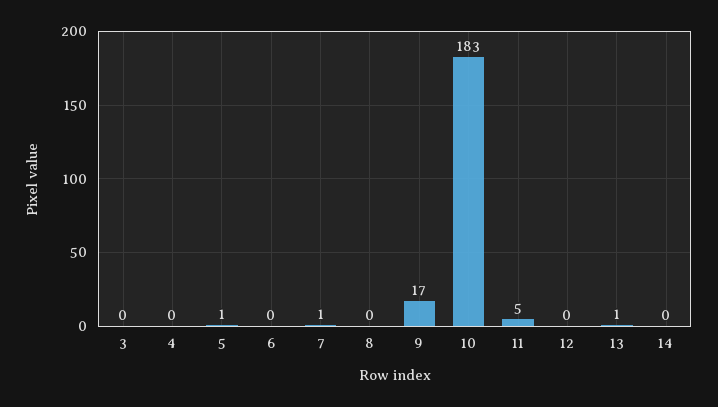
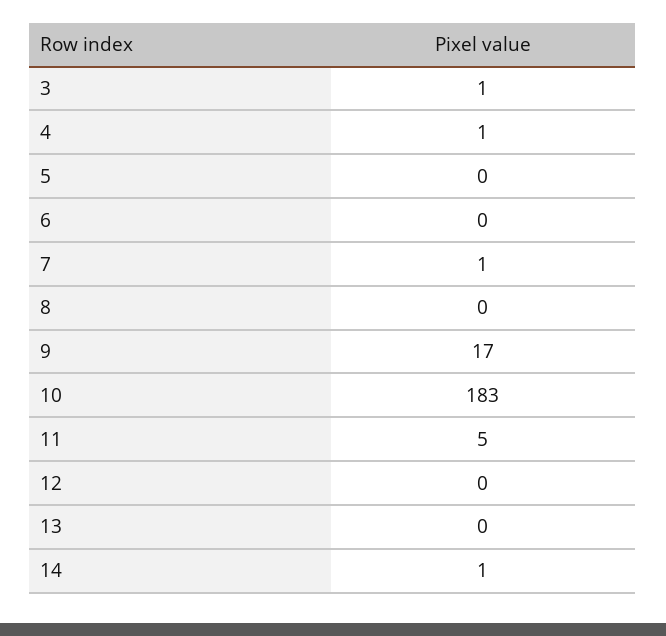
3: 0 -> 1
4: 0 -> 1
5: 1 -> 0
13: 1 -> 0
14: 0 -> 1

